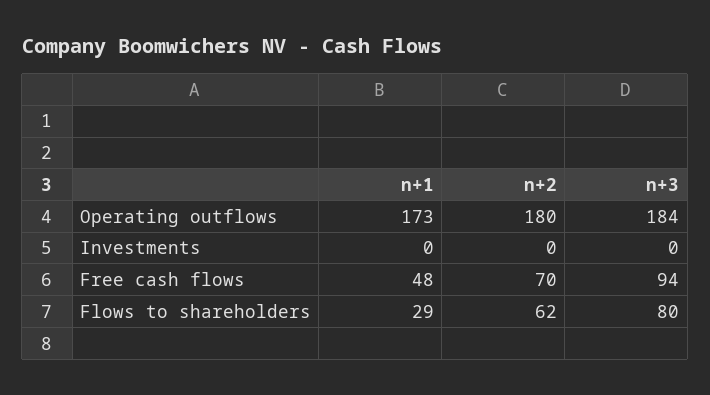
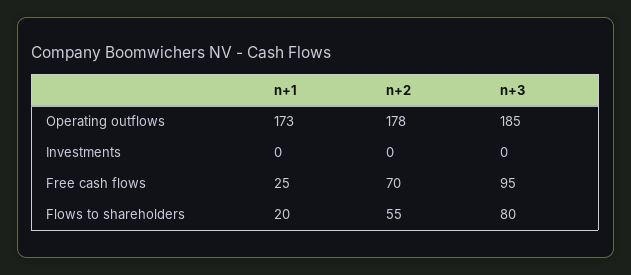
n+2, Operating outflows: 180 -> 178
n+3, Operating outflows: 184 -> 185
n+1, Free cash flows: 48 -> 25
n+3, Free cash flows: 94 -> 95
n+1, Flows to shareholders: 29 -> 20
n+2, Flows to shareholders: 62 -> 55

